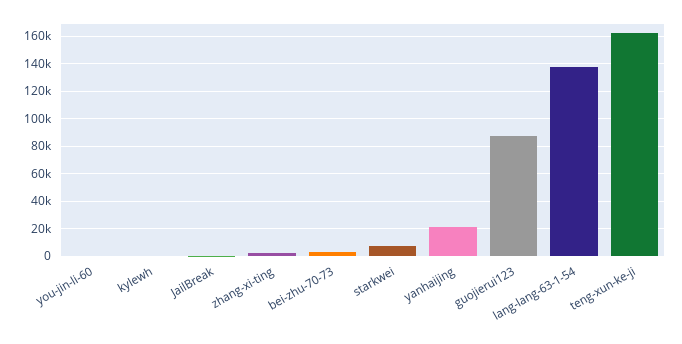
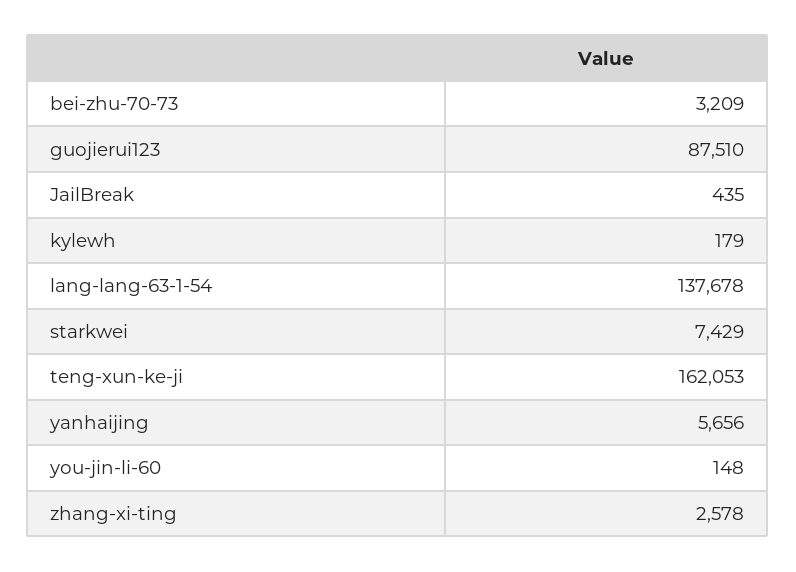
yanhaijing: 20000 -> 5656

